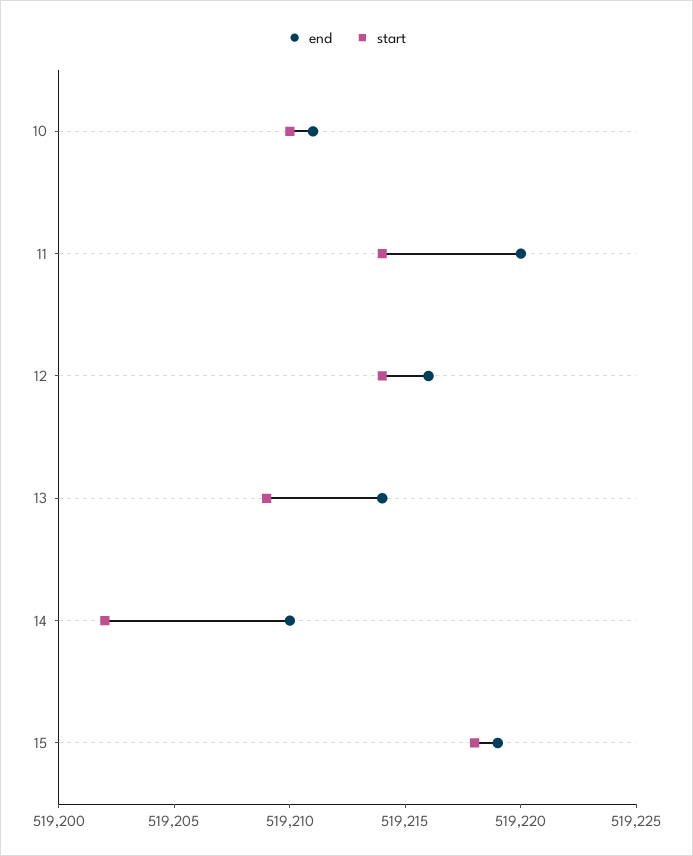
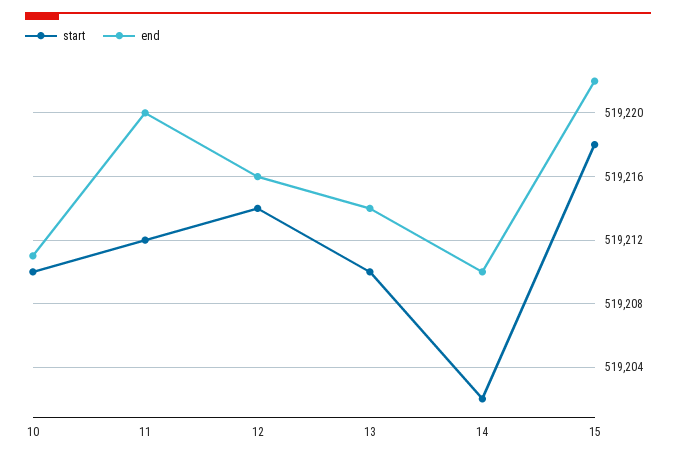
start, 11: 519214 -> 519212
start, 13: 519209 -> 519210
end, 15: 519219 -> 519222

